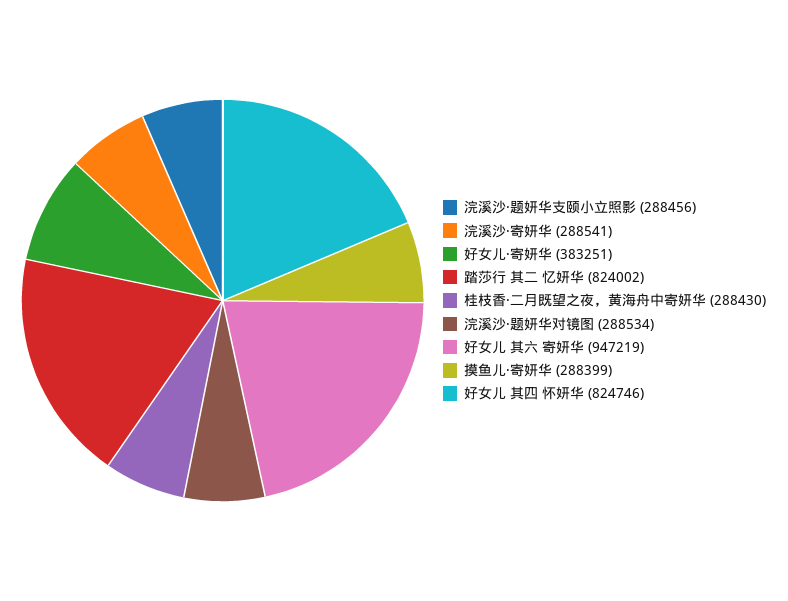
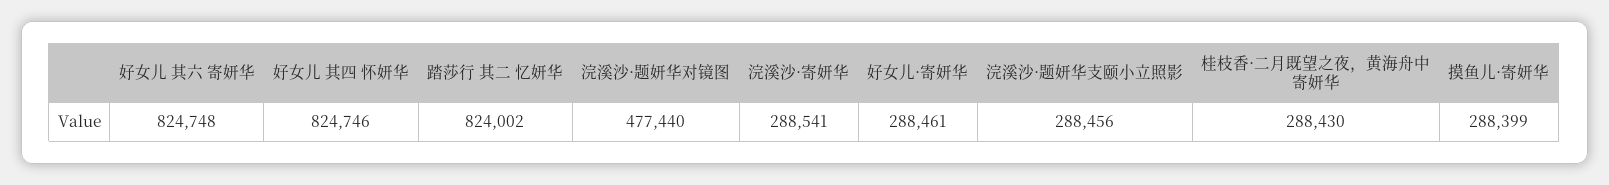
好女儿·寄妍华: 383251 -> 288461
浣溪沙·题妍华对镜图: 288534 -> 477440
好女儿 其六 寄妍华: 947219 -> 824748

